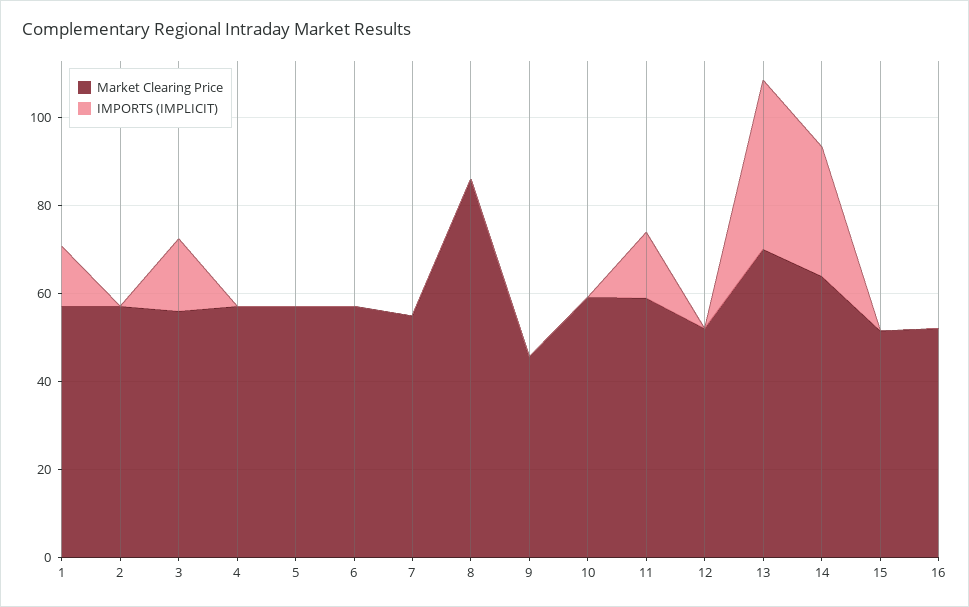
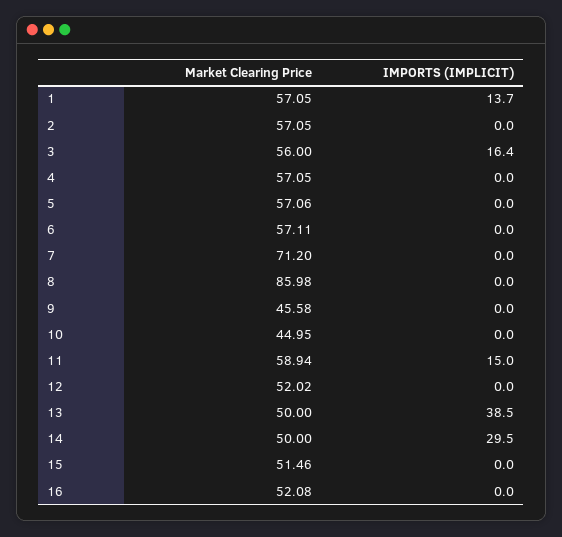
Market Clearing Price, 7: 55 -> 71.2
Market Clearing Price, 10: 60 -> 44.95
Market Clearing Price, 13: 70 -> 50
Market Clearing Price, 14: 65 -> 50

